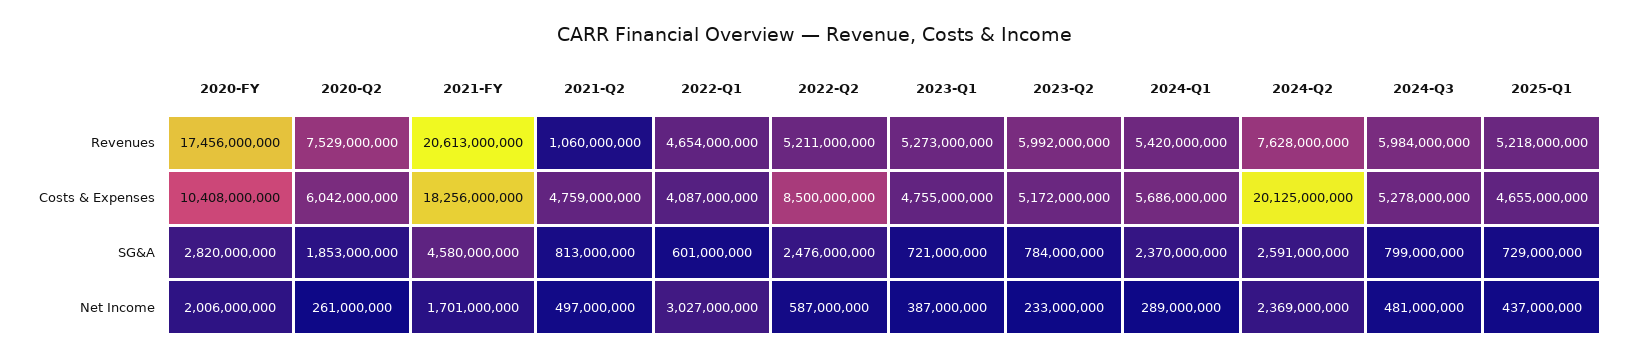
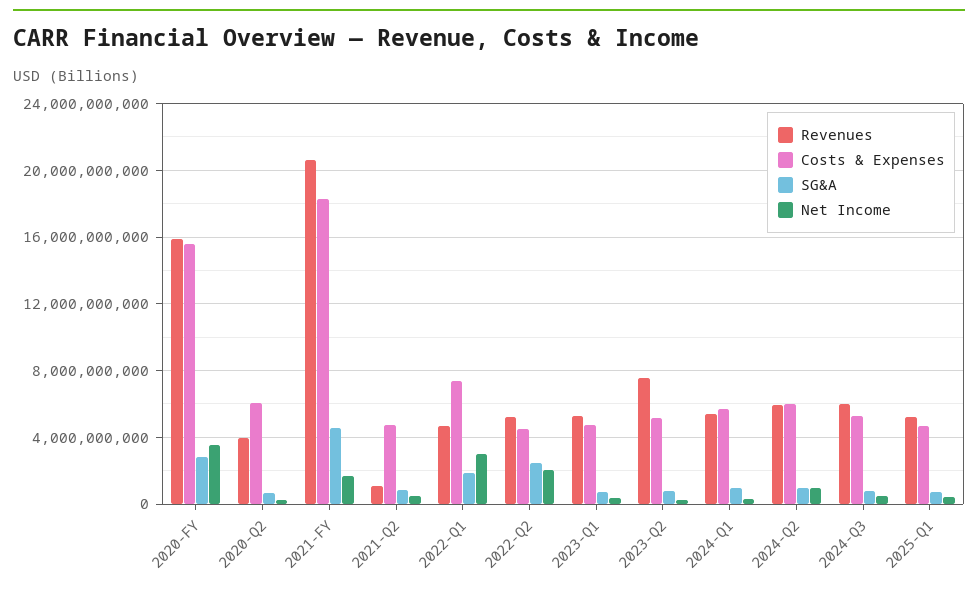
Revenues, 2020-FY: 17456000000 -> 16000000000
Revenues, 2020-Q2: 7529000000 -> 4000000000
Revenues, 2023-Q2: 5992000000 -> 7500000000
Revenues, 2024-Q2: 7628000000 -> 6000000000
Costs & Expenses, 2020-FY: 10408000000 -> 15500000000
Costs & Expenses, 2022-Q1: 4087000000 -> 7500000000
Costs & Expenses, 2022-Q2: 8500000000 -> 4500000000
Costs & Expenses, 2024-Q2: 20125000000 -> 6000000000
SG&A, 2020-Q2: 1853000000 -> 500000000
SG&A, 2022-Q1: 601000000 -> 2000000000
SG&A, 2024-Q1: 2370000000 -> 1000000000
SG&A, 2024-Q2: 2591000000 -> 1000000000
Net Income, 2020-FY: 2006000000 -> 3500000000
Net Income, 2022-Q2: 587000000 -> 2000000000
Net Income, 2024-Q2: 2369000000 -> 1000000000

